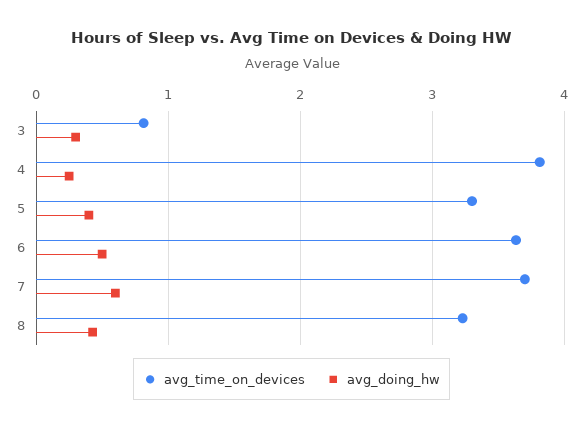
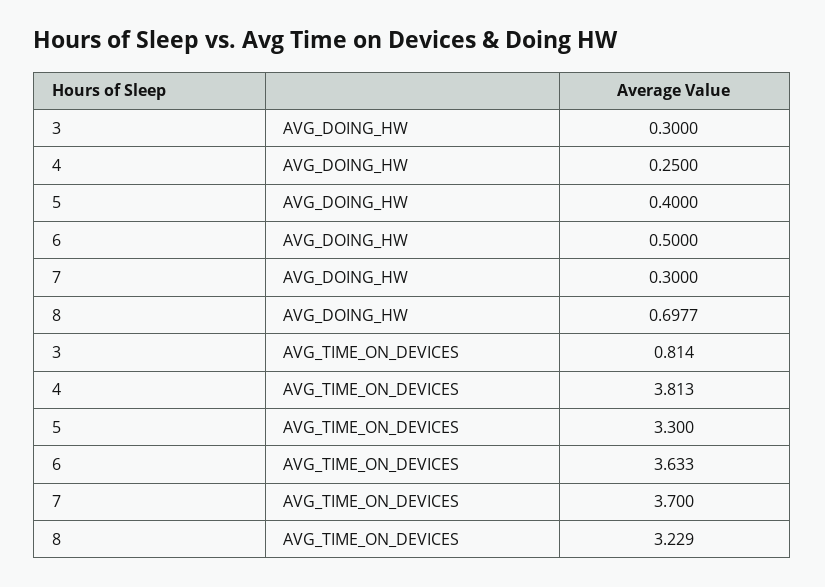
avg_doing_hw, 7: 0.6 -> 0.3
avg_doing_hw, 8: 0.4 -> 0.6977

